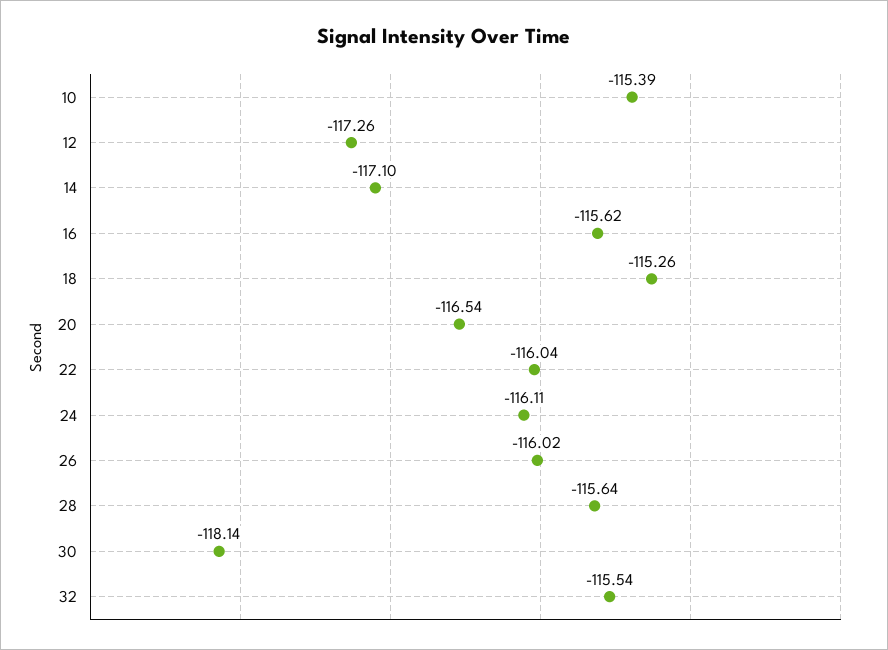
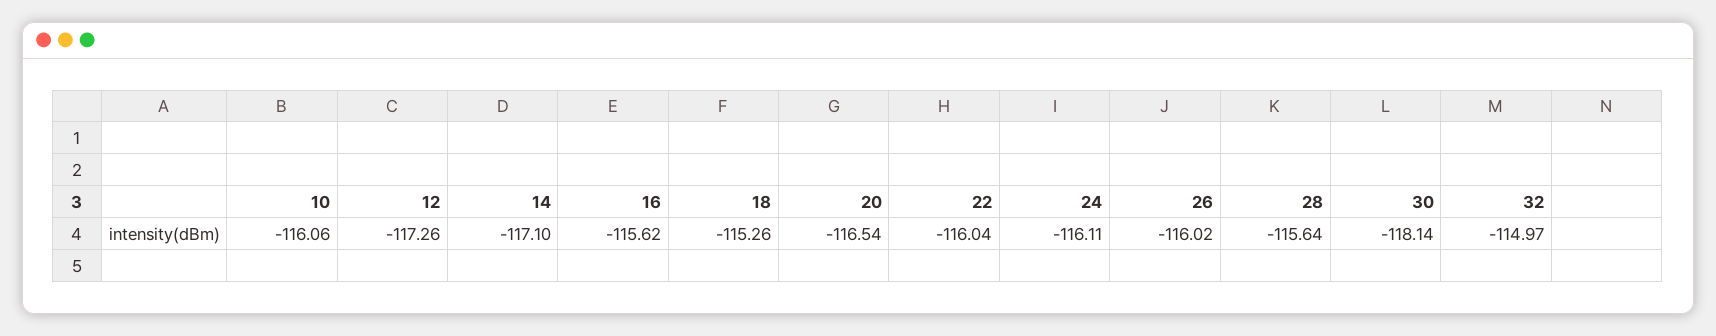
10: -115.39 -> -116.06
32: -115.54 -> -114.97

